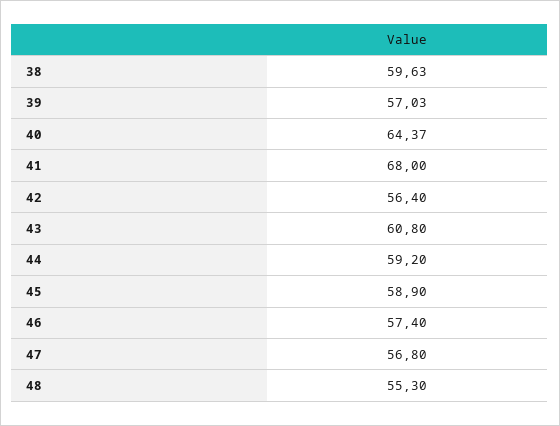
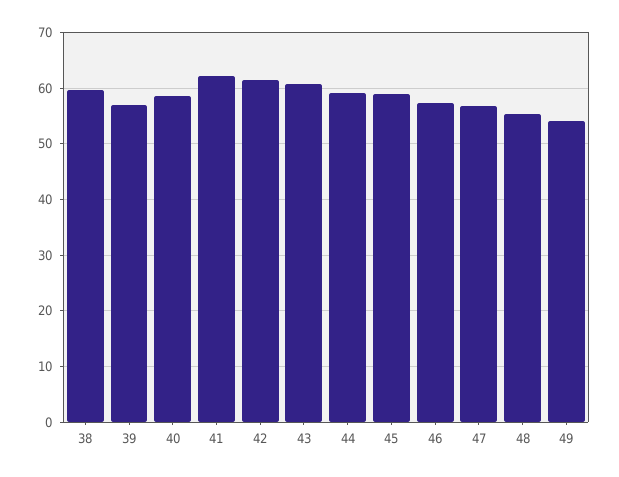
40: 64.37 -> 58
41: 68 -> 62
42: 56.4 -> 62
49: none -> 54

